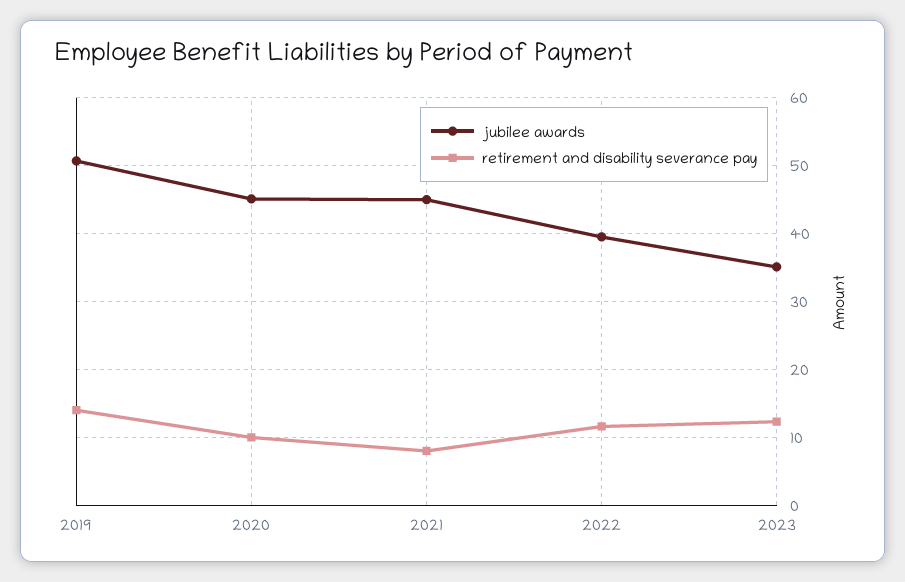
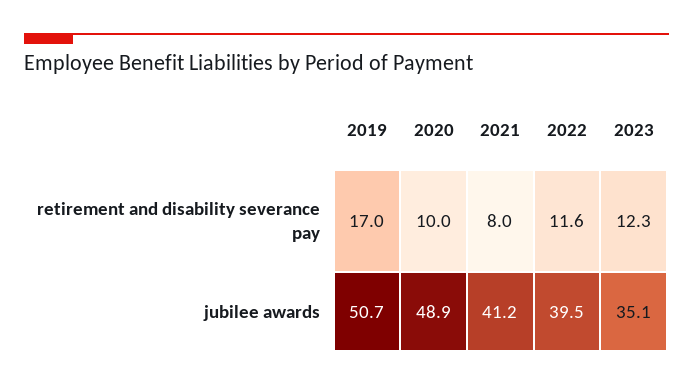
retirement and disability severance pay, 2019: 14 -> 17
jubilee awards, 2020: 45 -> 48.9
jubilee awards, 2021: 45 -> 41.2

